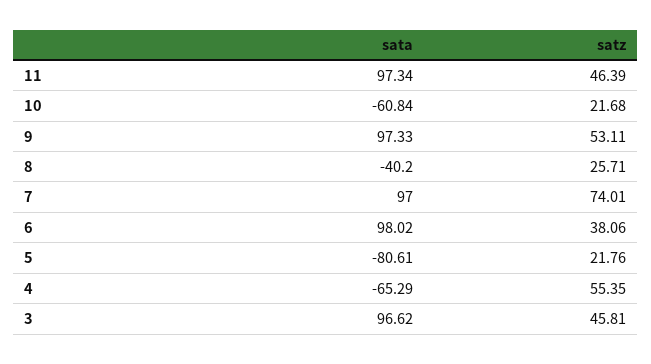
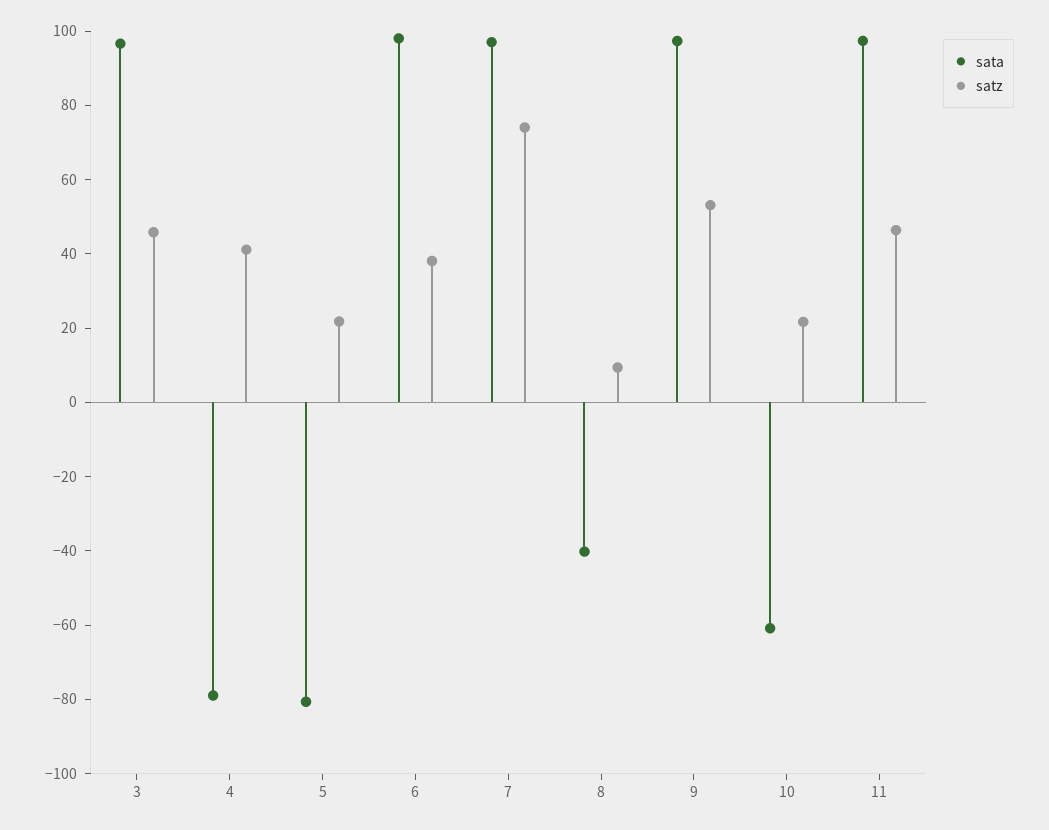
satz, 8: 25.71 -> 10
sata, 4: -65.29 -> -80
satz, 4: 55.35 -> 40

